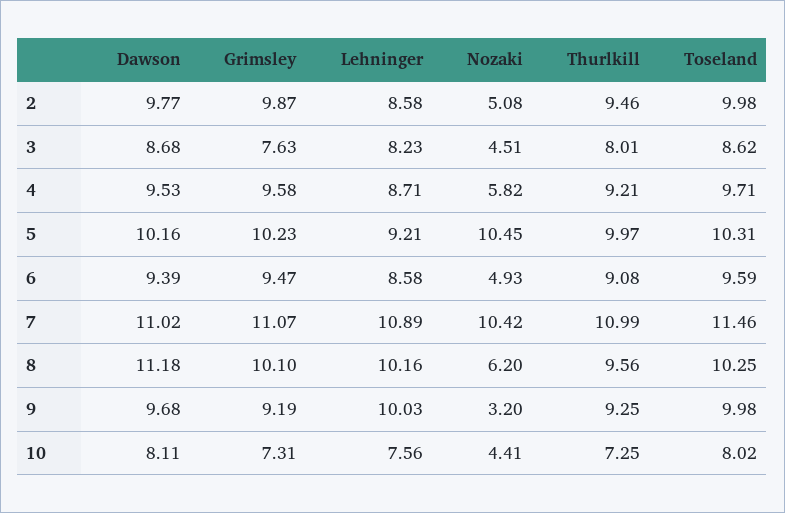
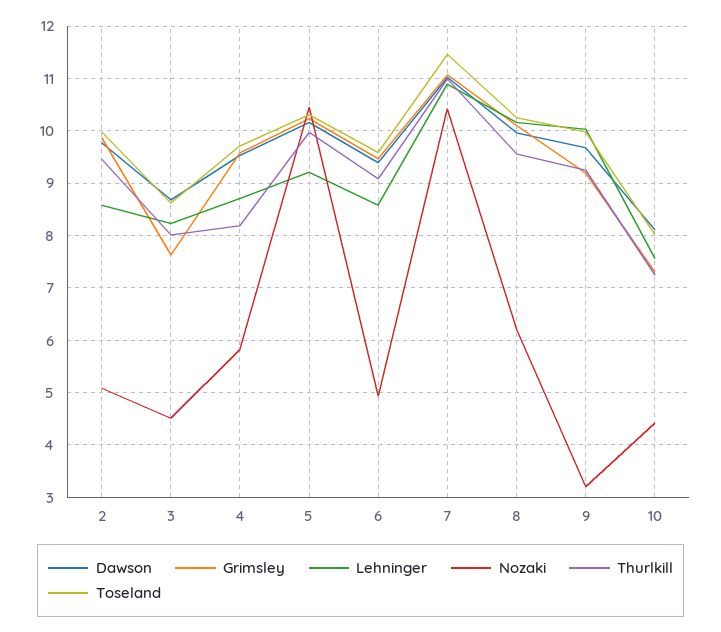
Thurlkill, 4: 9.21 -> 8.2
Dawson, 8: 11.18 -> 10

